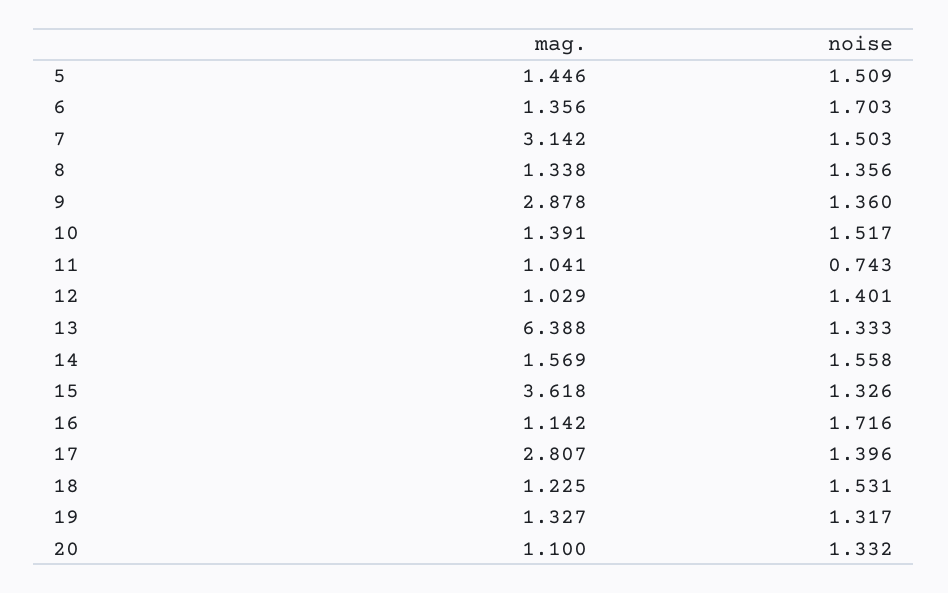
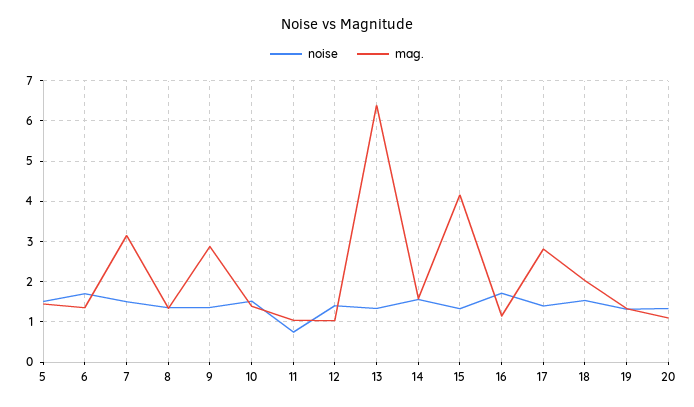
mag., 15: 3.618 -> 4.2
mag., 18: 1.225 -> 2

